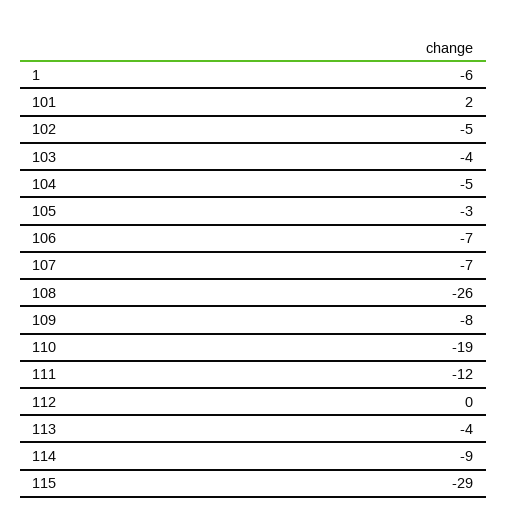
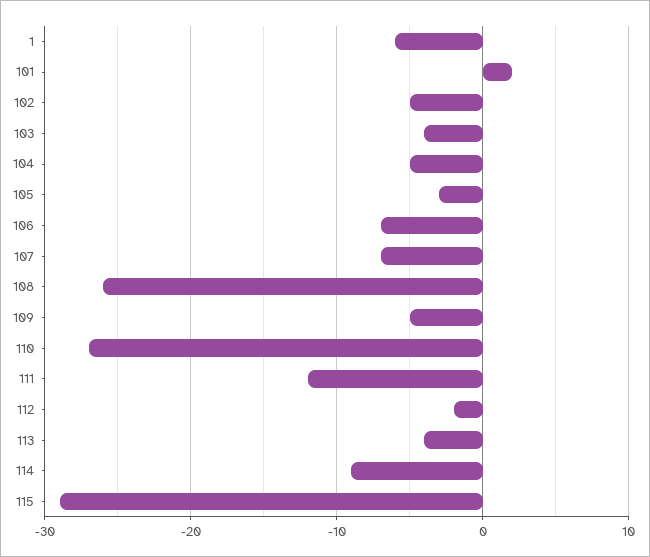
109: -8 -> -5
110: -19 -> -27
112: 0 -> -2

